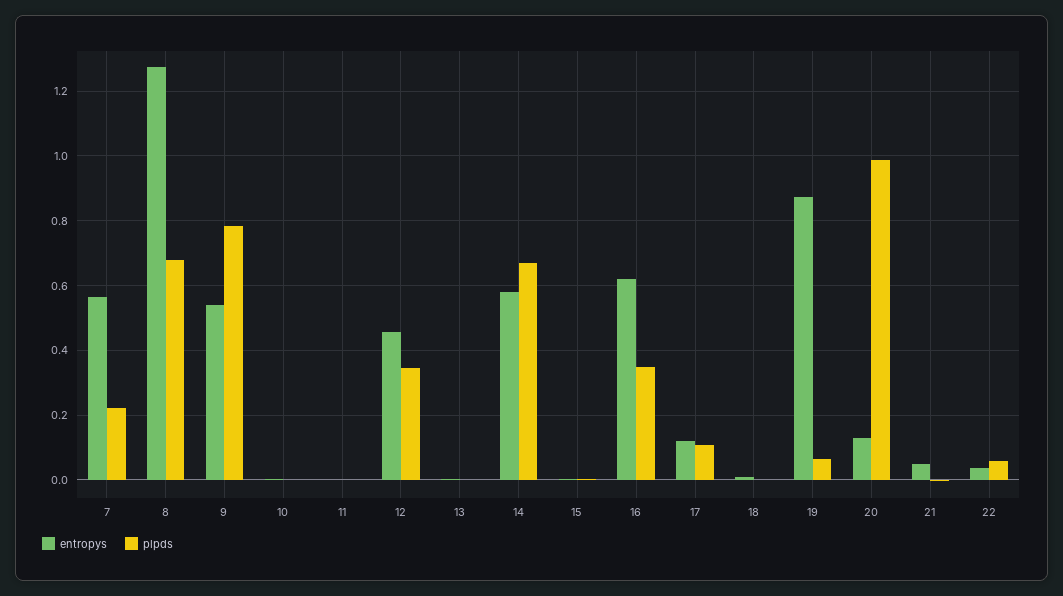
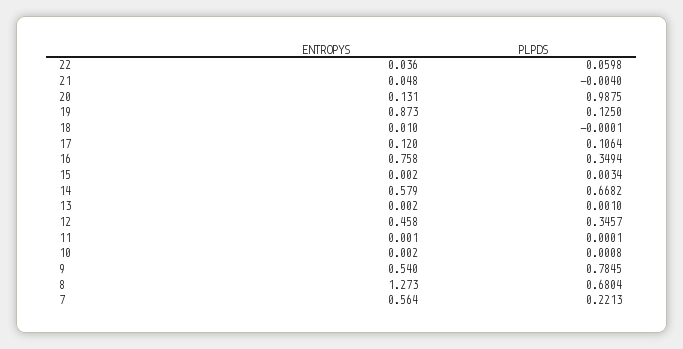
entropys, 16: 0.62 -> 0.758
plpds, 19: 0.06 -> 0.125

